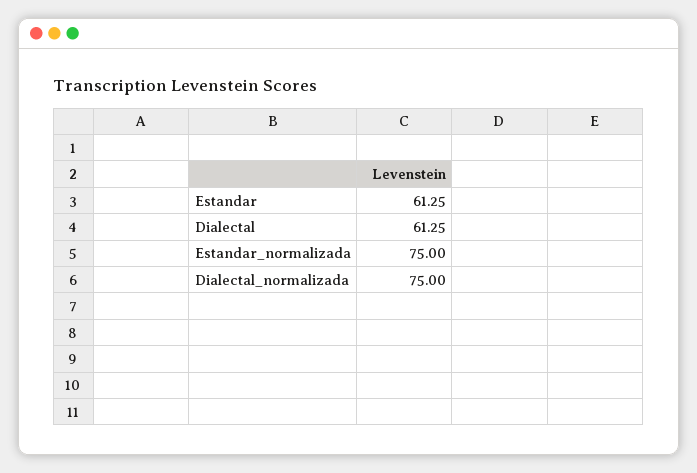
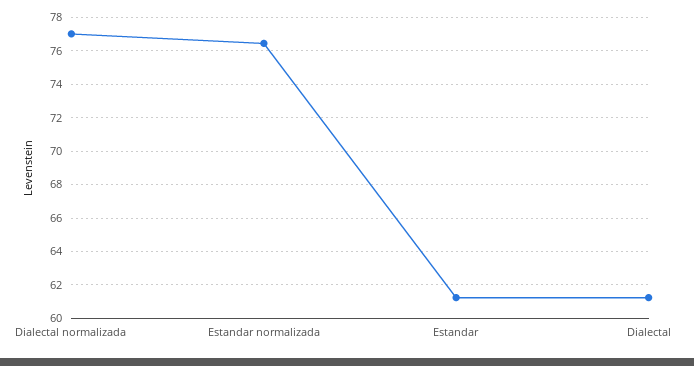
Estandar_normalizada: 75 -> 76.5
Dialectal_normalizada: 75 -> 77

